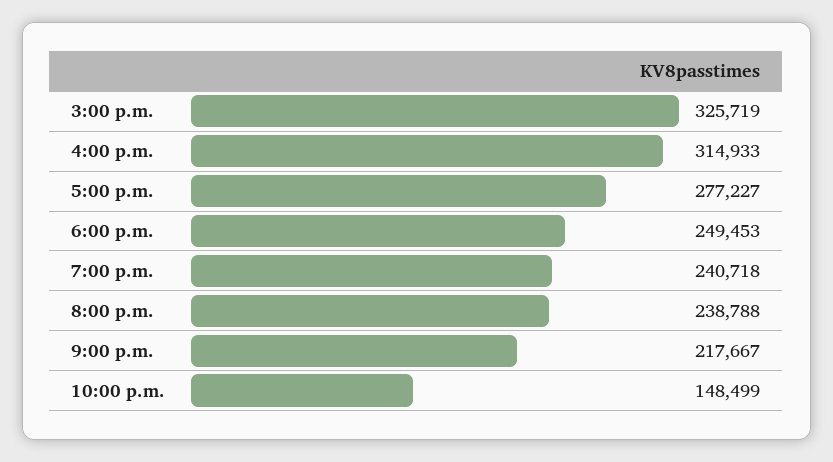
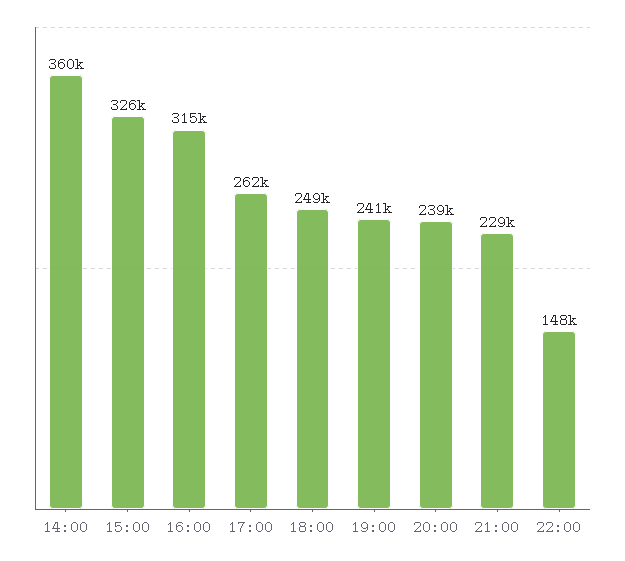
5:00 p.m.: 277227 -> 262000
9:00 p.m.: 217667 -> 229000
14:00: none -> 360000

